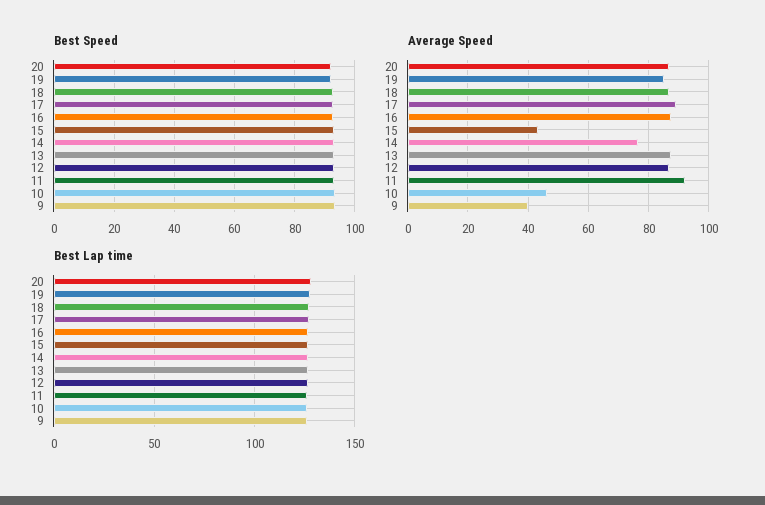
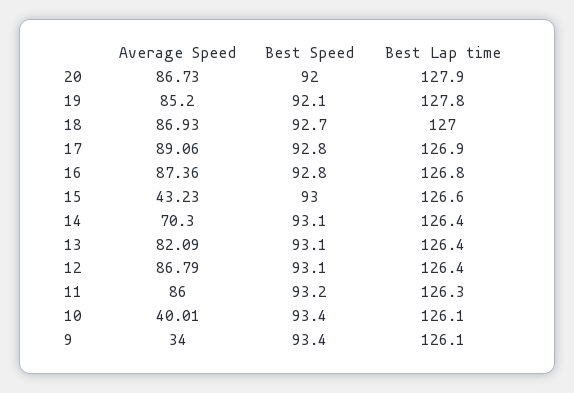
Average Speed, 14: 76 -> 70.3
Average Speed, 13: 88 -> 82.09
Average Speed, 11: 92 -> 86
Average Speed, 10: 46 -> 40.01
Average Speed, 9: 40 -> 34

